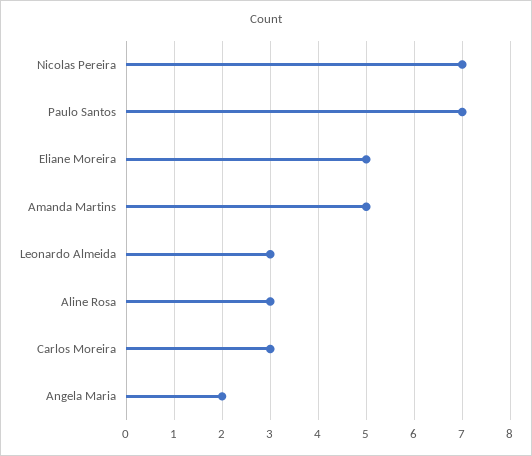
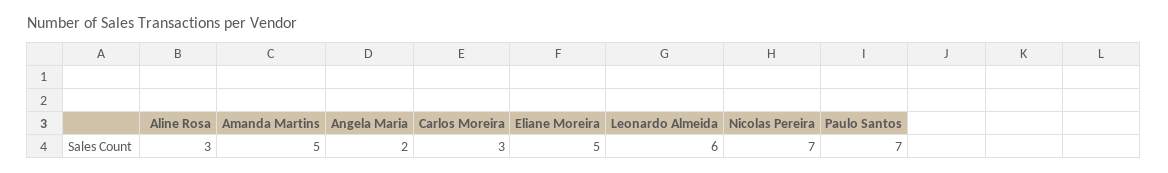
Leonardo Almeida: 3 -> 6

